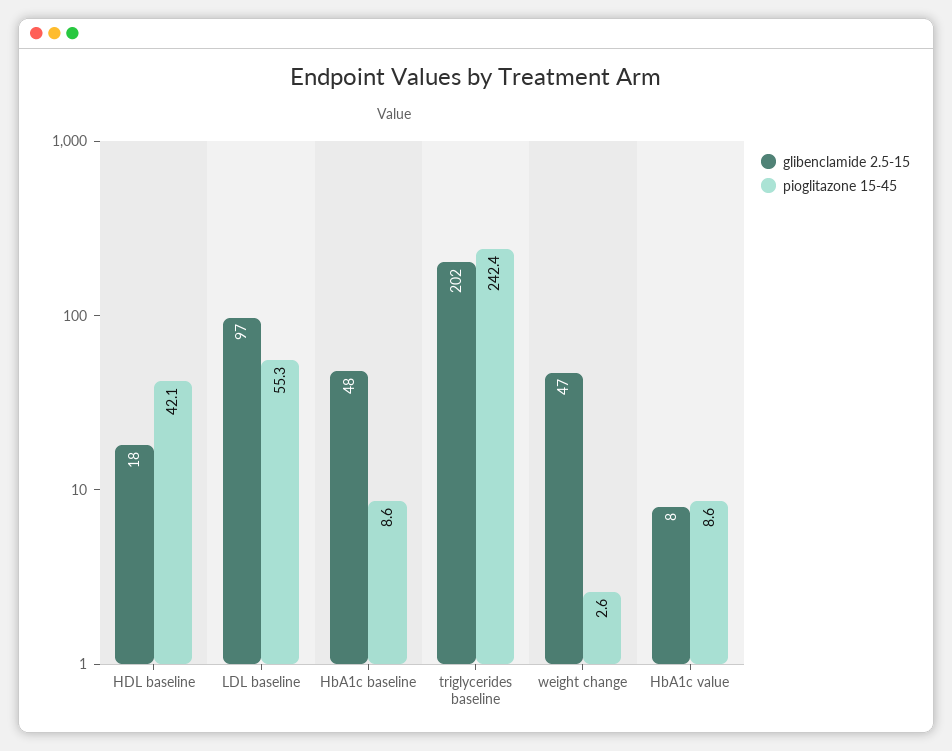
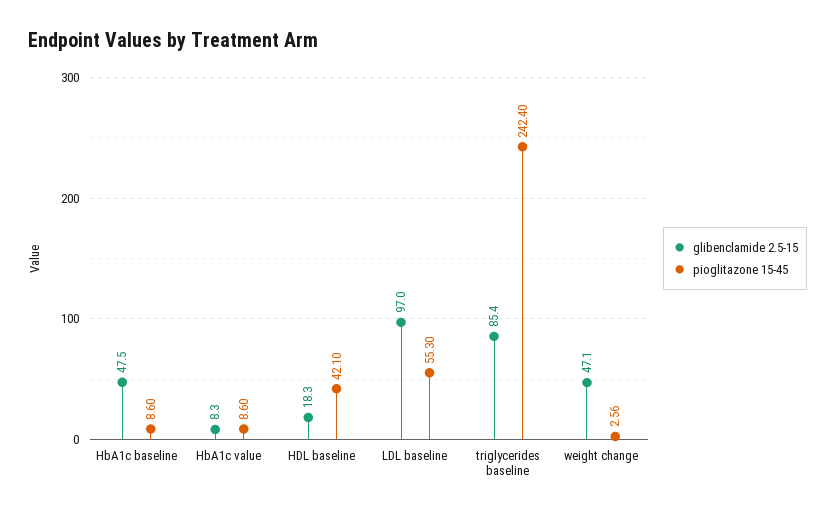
glibenclamide 2.5-15, triglycerides baseline: 202 -> 85.4

